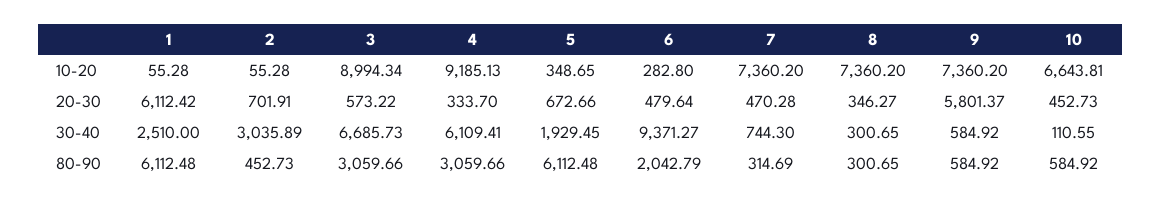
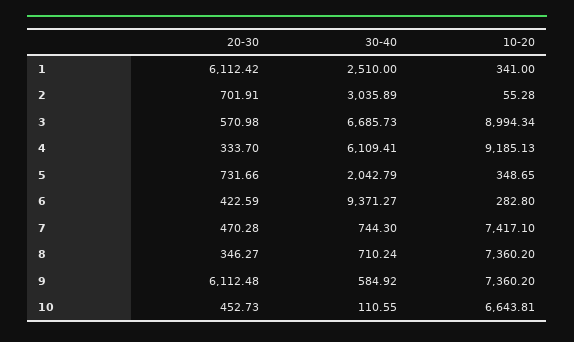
1, 10-20: 55.28 -> 341
7, 10-20: 7360.2 -> 7417.1
3, 20-30: 573.22 -> 570.98
5, 20-30: 672.66 -> 731.66
6, 20-30: 479.64 -> 422.59
9, 20-30: 5801.37 -> 6112.48
5, 30-40: 1929.45 -> 2042.79
8, 30-40: 300.65 -> 710.24
1, 80-90: 6112.48 -> none
2, 80-90: 452.73 -> none
3, 80-90: 3059.66 -> none
4, 80-90: 3059.66 -> none
5, 80-90: 6112.48 -> none
6, 80-90: 2042.79 -> none
7, 80-90: 314.69 -> none
8, 80-90: 300.65 -> none
9, 80-90: 584.92 -> none
10, 80-90: 584.92 -> none

